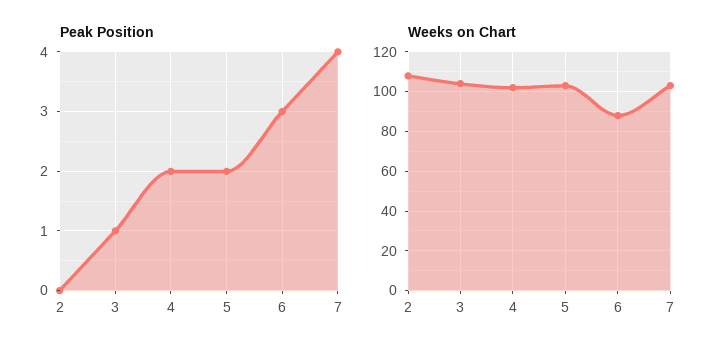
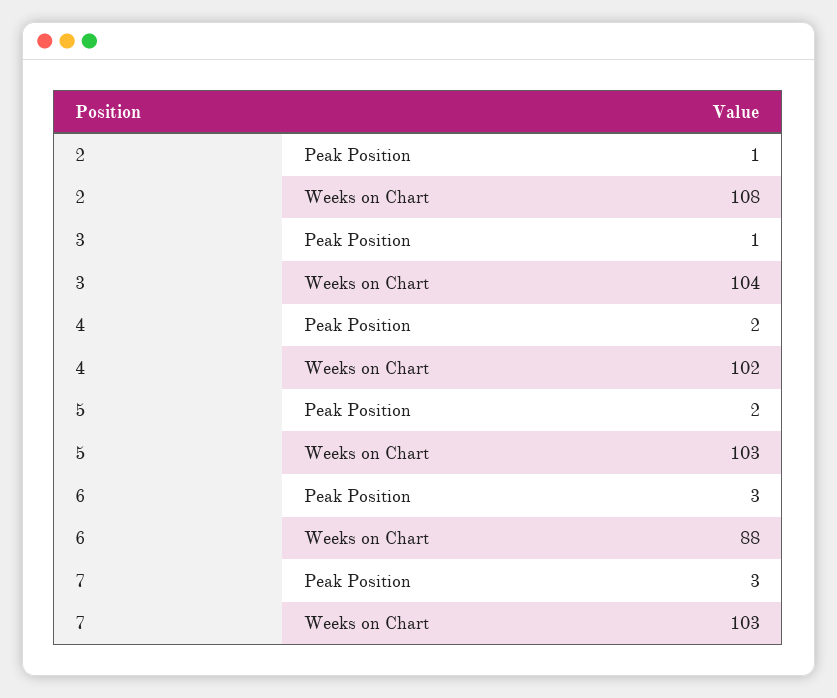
Peak Position, 2: 0 -> 1
Peak Position, 7: 4 -> 3

